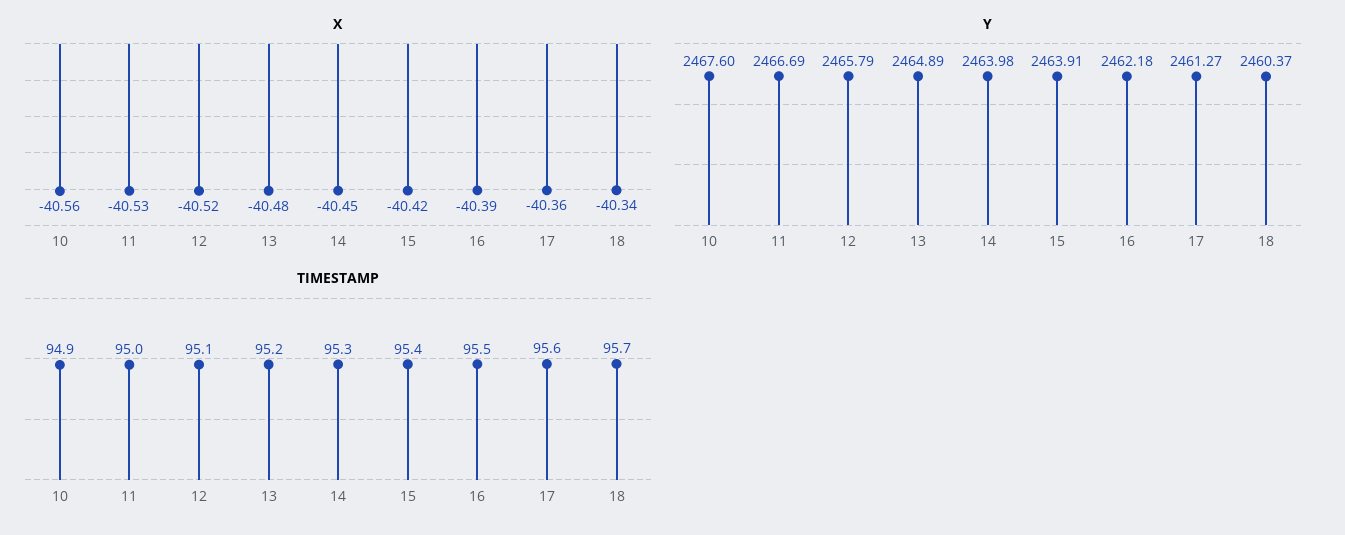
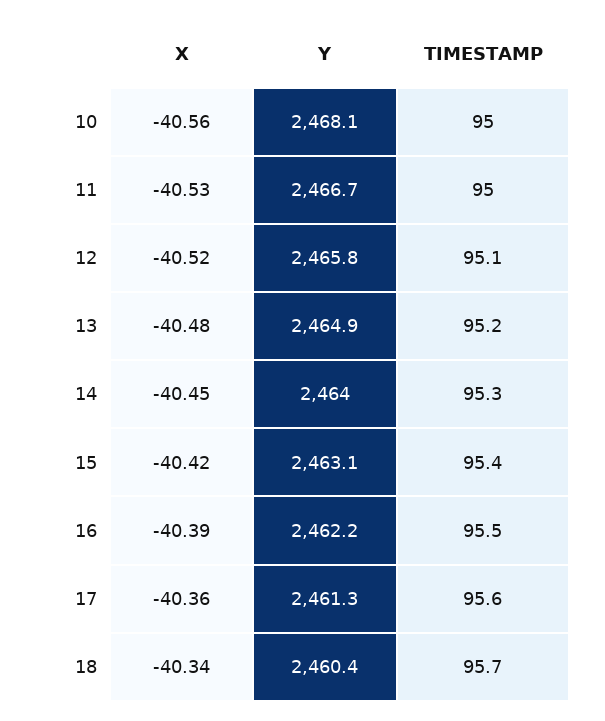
Y, 10: 2467.6 -> 2468.1
Y, 15: 2463.91 -> 2463.1
TIMESTAMP, 10: 94.9 -> 95

